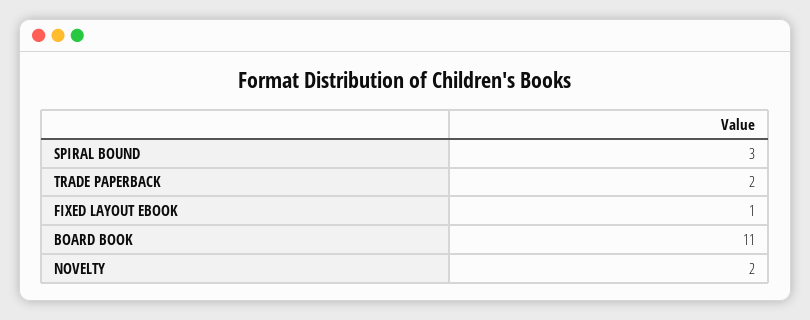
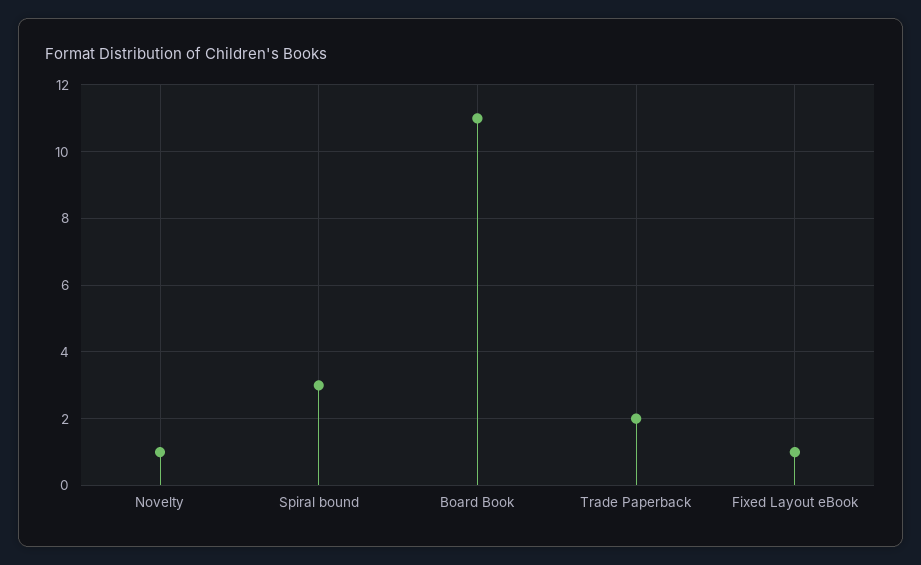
NOVELTY: 2 -> 1

